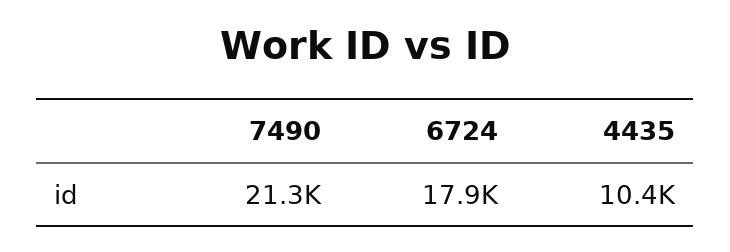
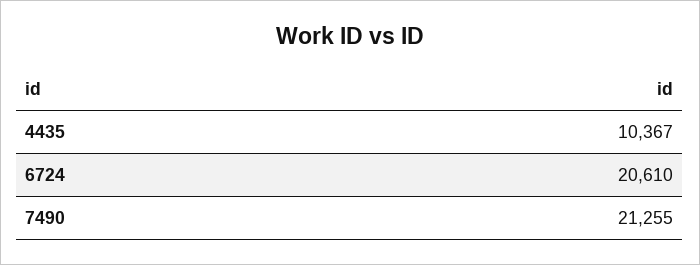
6724: 17900 -> 20610

